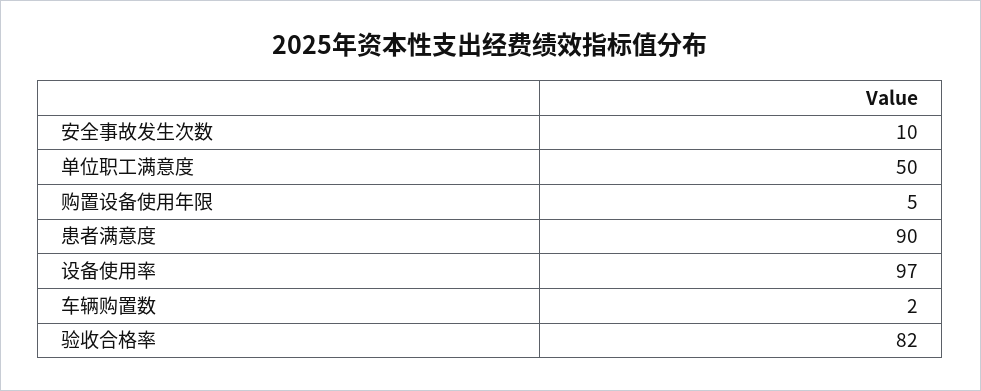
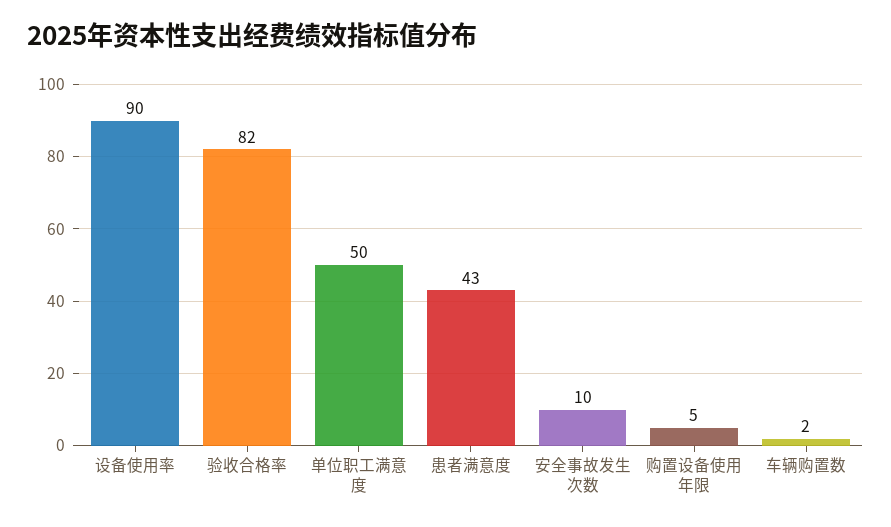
患者满意度: 90 -> 43
设备使用率: 97 -> 90

